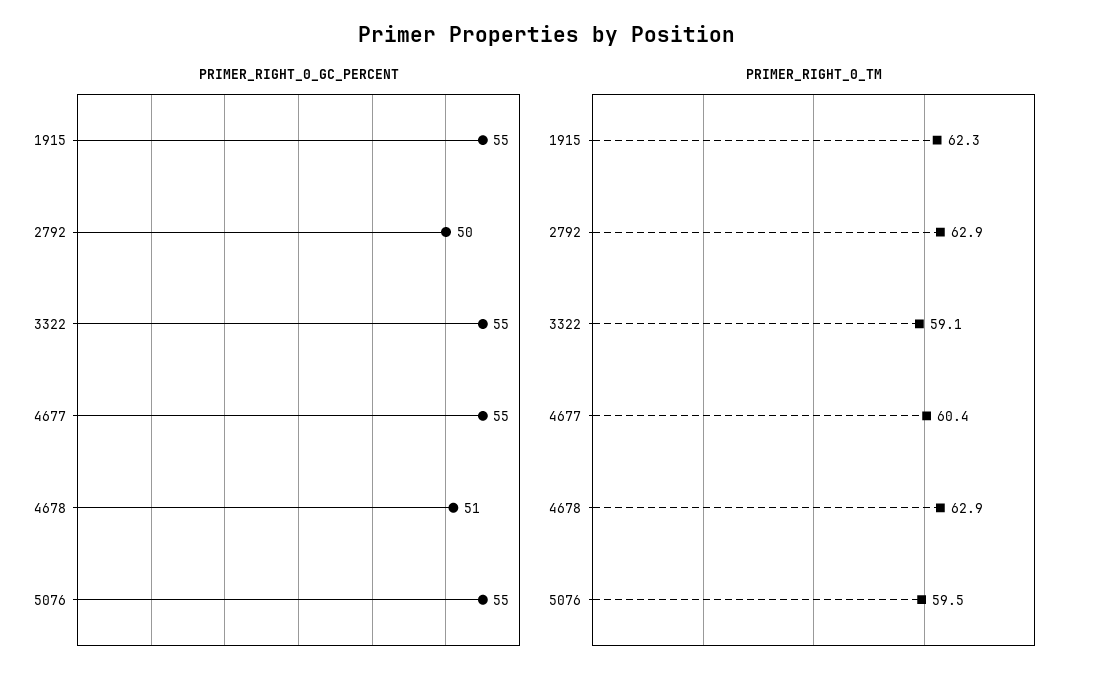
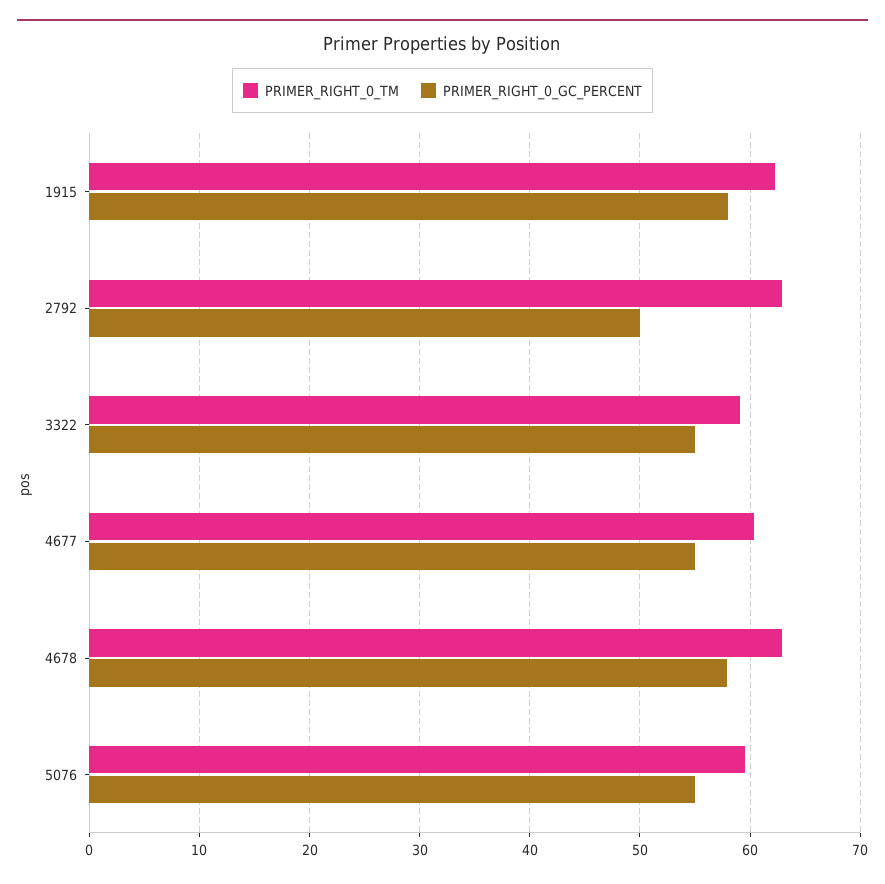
PRIMER_RIGHT_0_GC_PERCENT, 1915: 55 -> 58
PRIMER_RIGHT_0_GC_PERCENT, 4678: 51 -> 58

